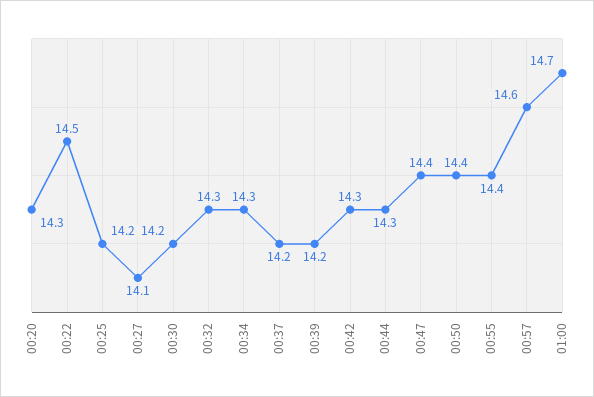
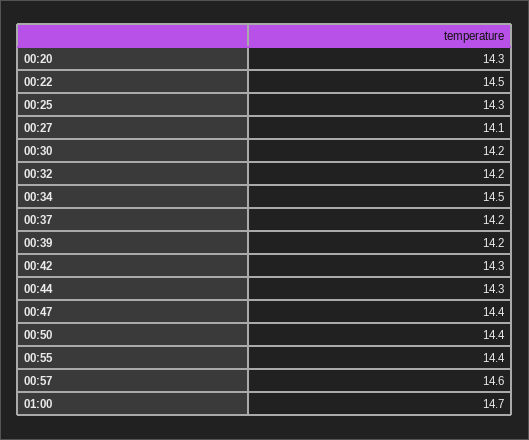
00:25: 14.2 -> 14.3
00:32: 14.3 -> 14.2
00:34: 14.3 -> 14.5

